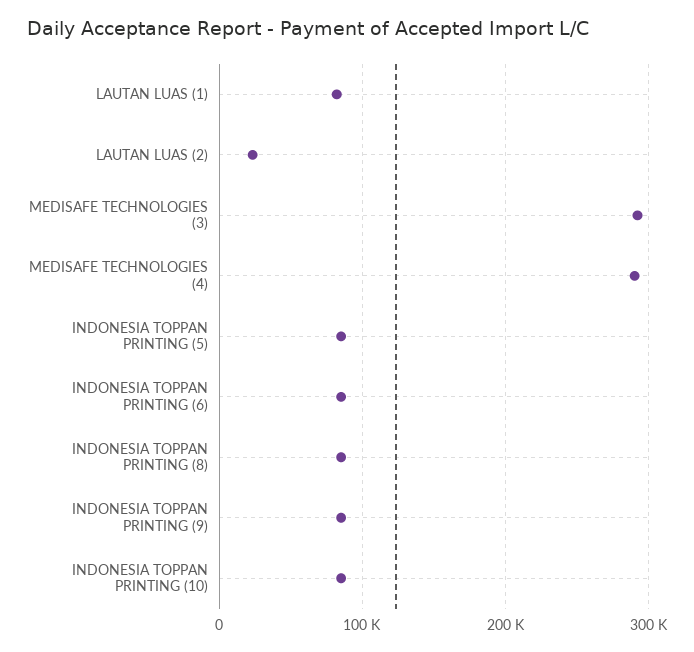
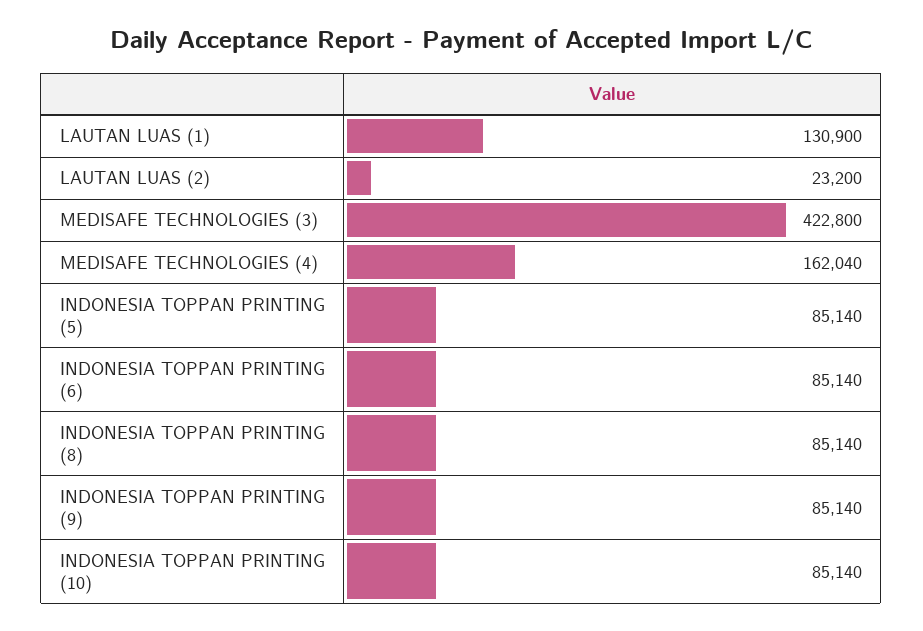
LAUTAN LUAS (1): 80000 -> 130900
MEDISAFE TECHNOLOGIES (3): 290000 -> 422800
MEDISAFE TECHNOLOGIES (4): 290000 -> 162040

